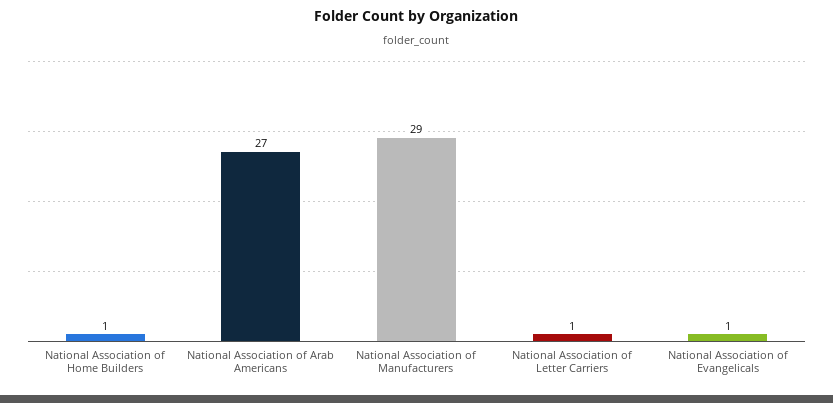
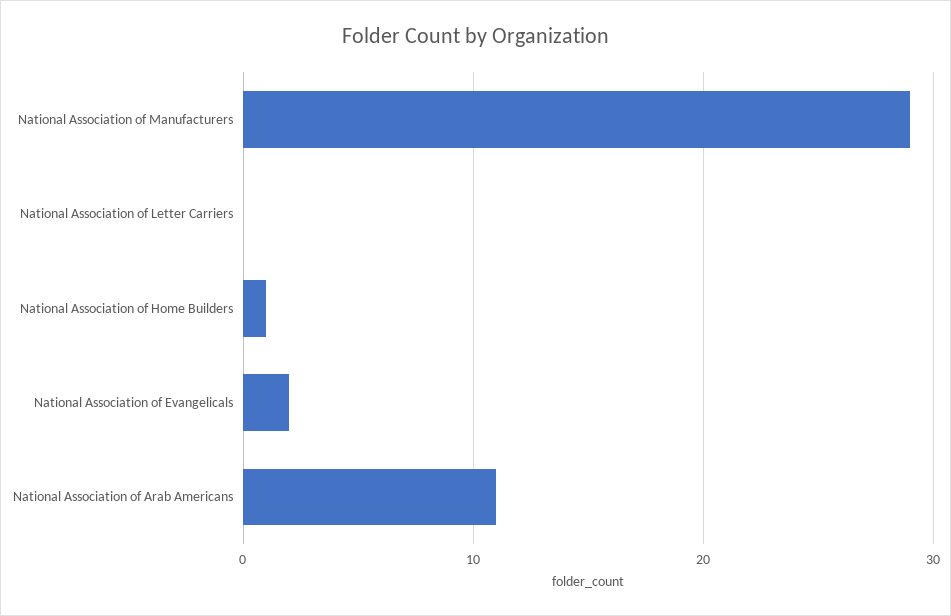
National Association of Arab Americans: 27 -> 11
National Association of Letter Carriers: 1 -> 0
National Association of Evangelicals: 1 -> 2

